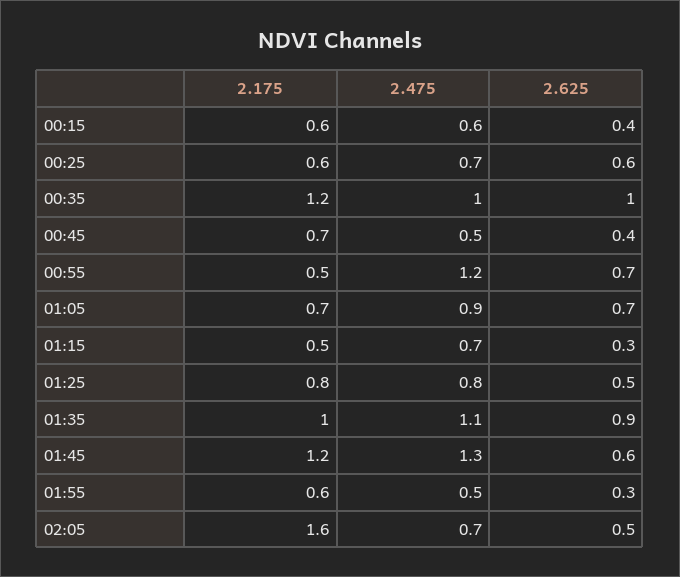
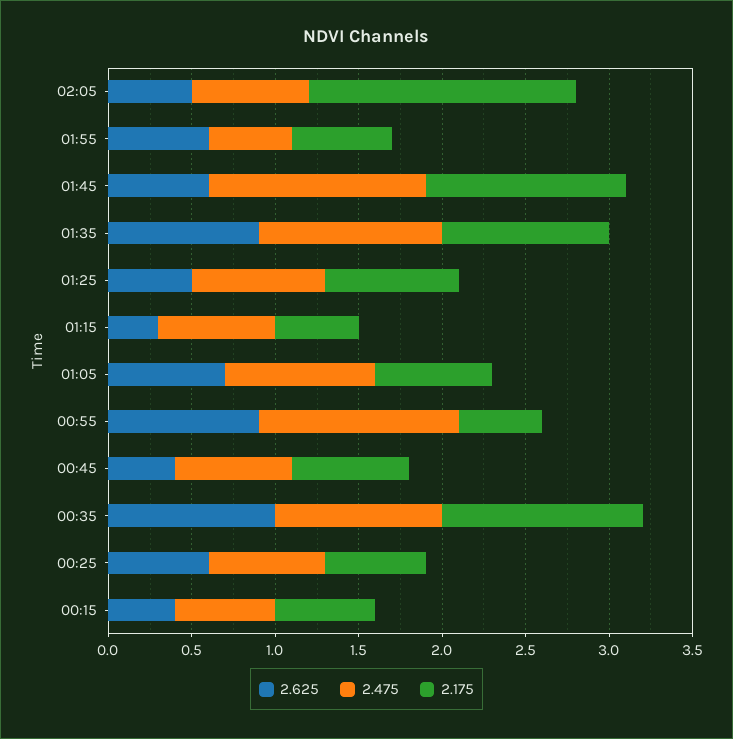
2.475, 00:45: 0.5 -> 0.7
2.625, 00:55: 0.7 -> 0.9
2.625, 01:55: 0.3 -> 0.6

